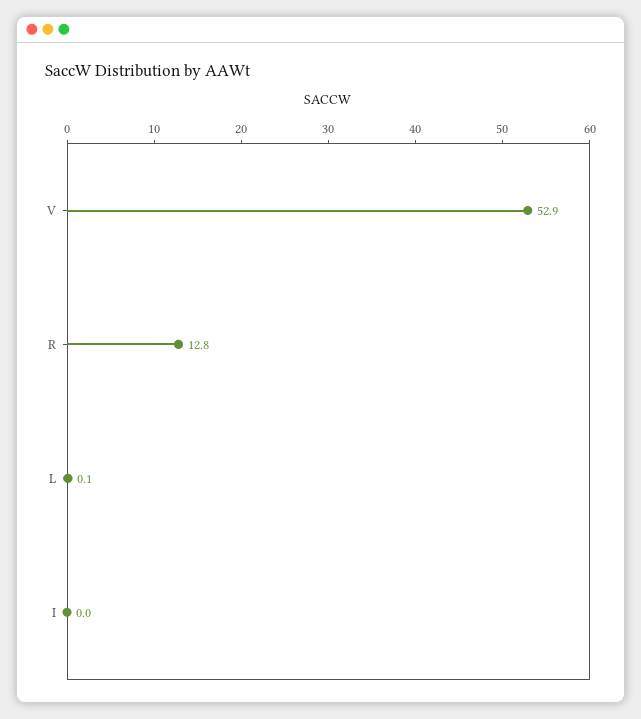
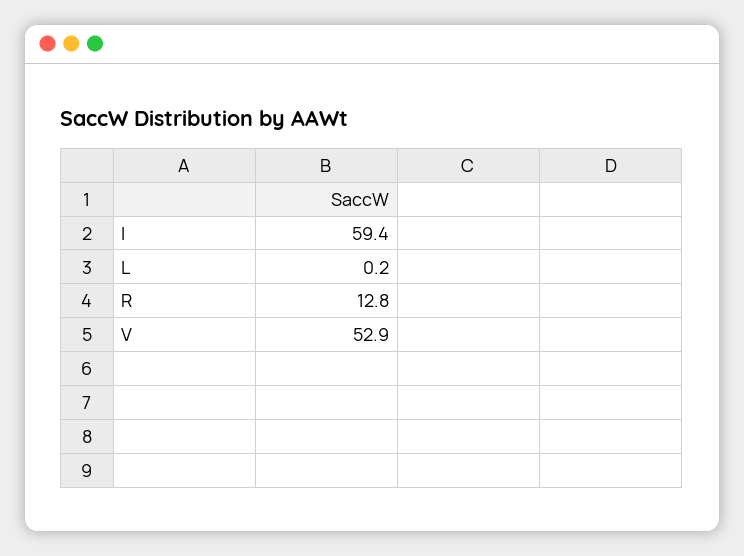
L: 0.1 -> 0.2
I: 0 -> 59.4

